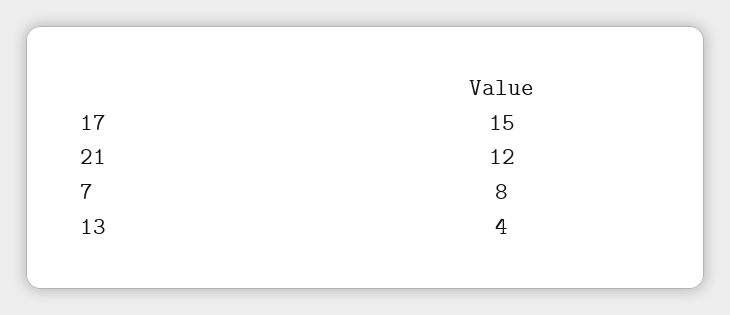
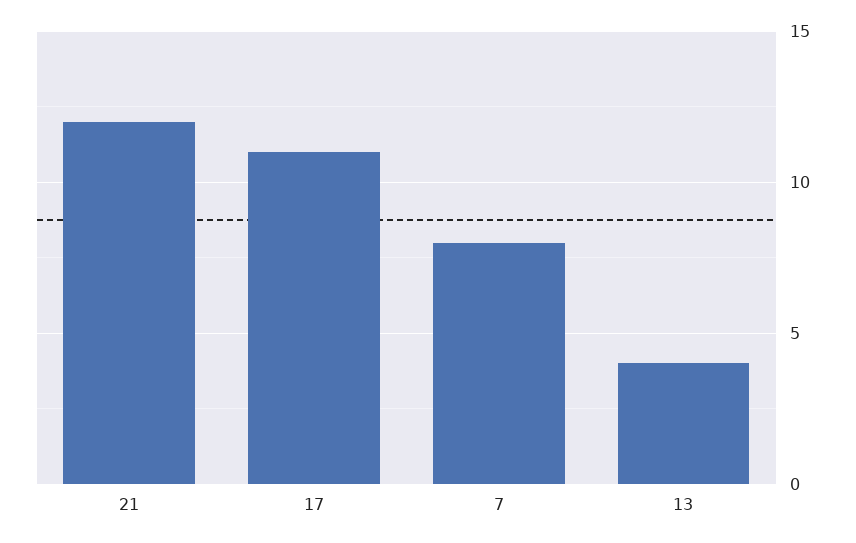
17: 15 -> 11

